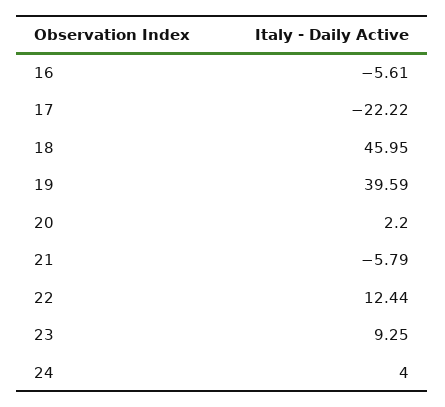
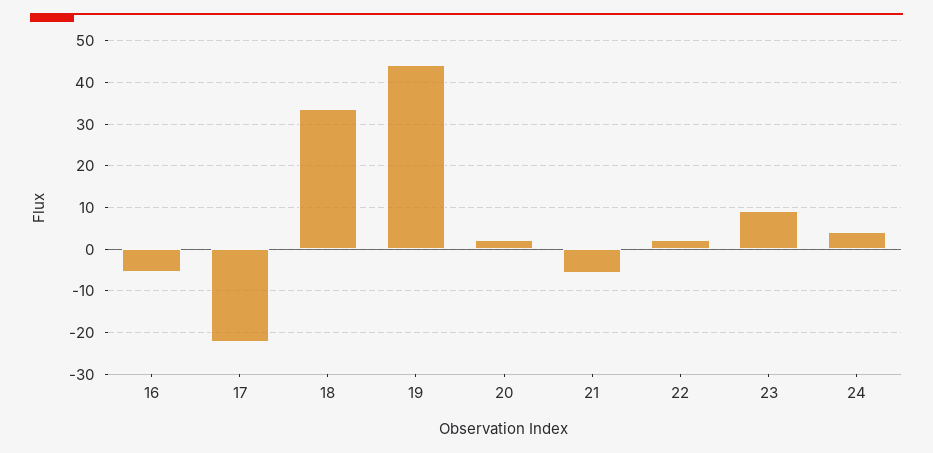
18: 45.95 -> 34
19: 39.59 -> 44
22: 12.44 -> 2

